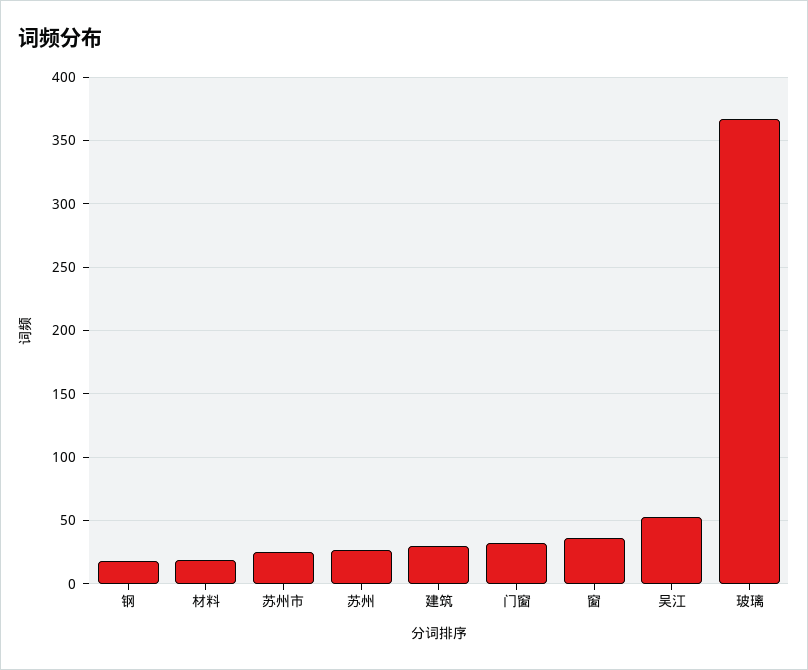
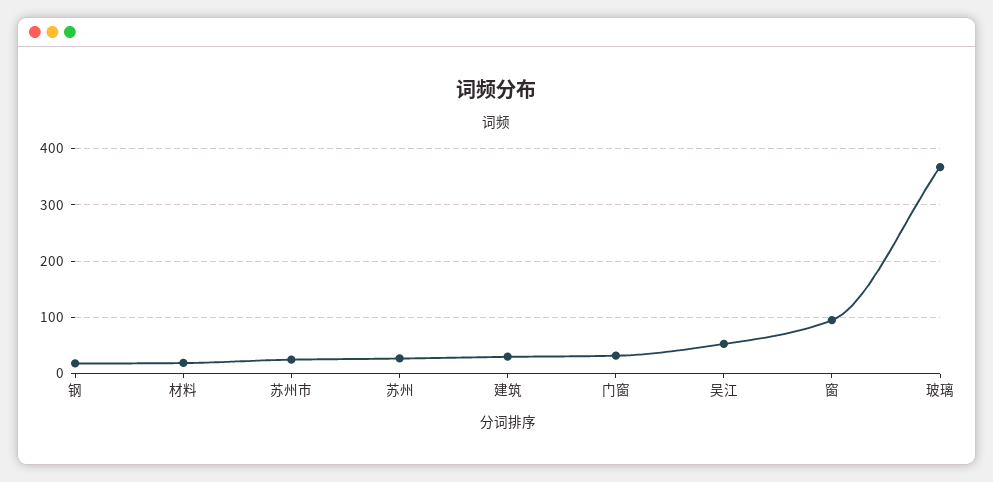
窗: 35 -> 100

